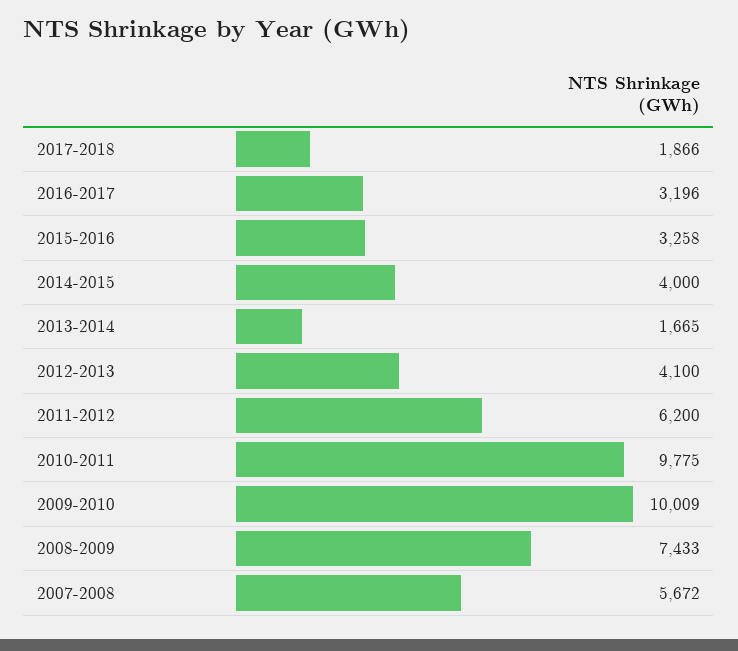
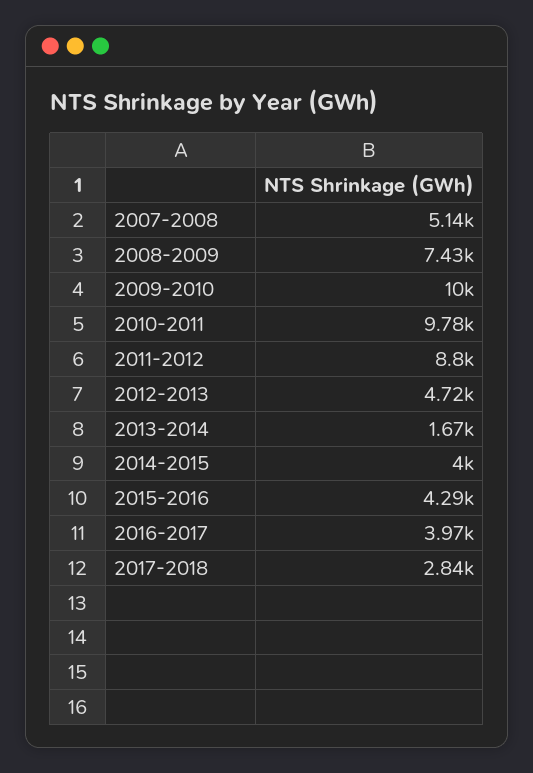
2017-2018: 1866 -> 2840
2016-2017: 3196 -> 3970
2015-2016: 3258 -> 4290
2012-2013: 4100 -> 4720
2011-2012: 6200 -> 8800
2007-2008: 5672 -> 5140

